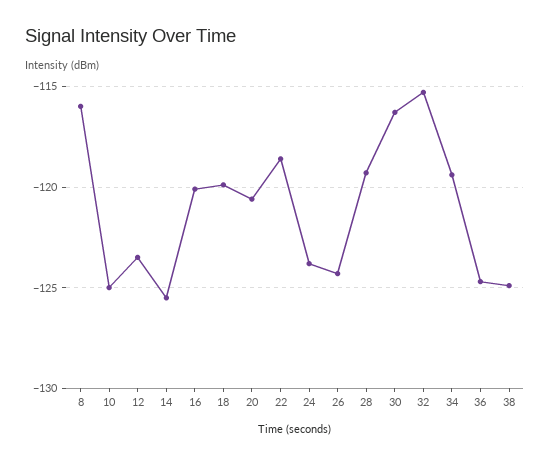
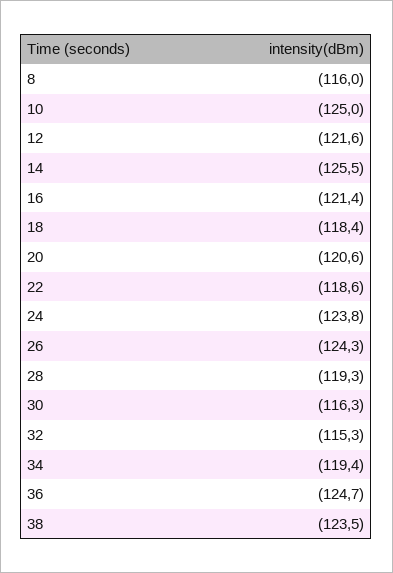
12: -123.5 -> -121.6
16: -120 -> -121.4
18: -120 -> -118.4
38: -125 -> -123.5

